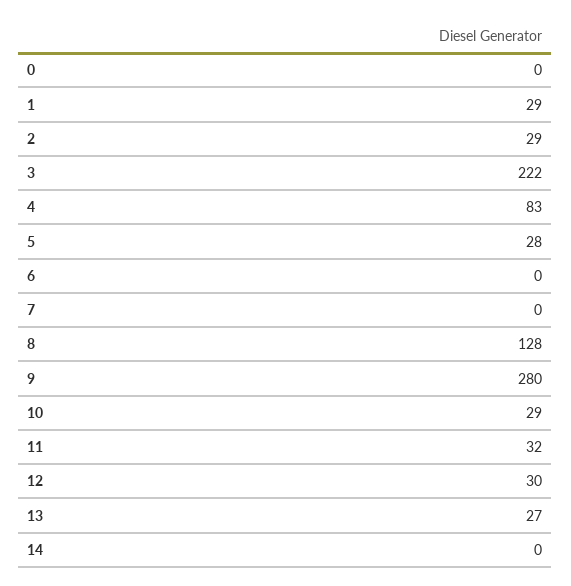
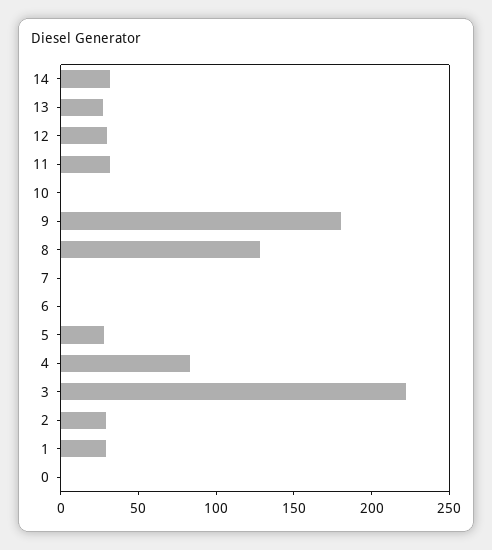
9: 280 -> 180
10: 29 -> 0
14: 0 -> 30

